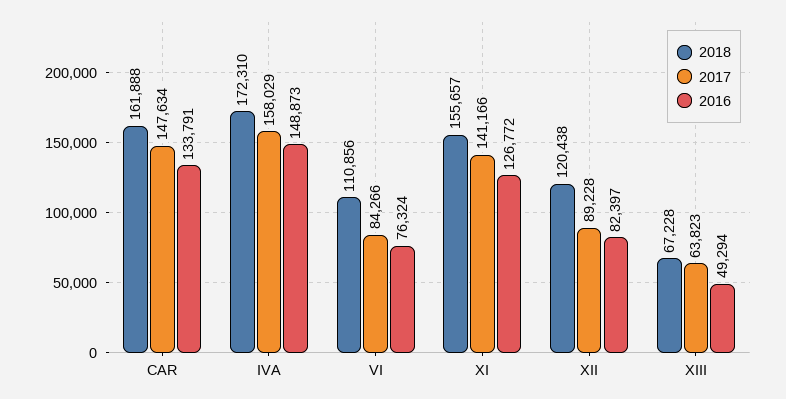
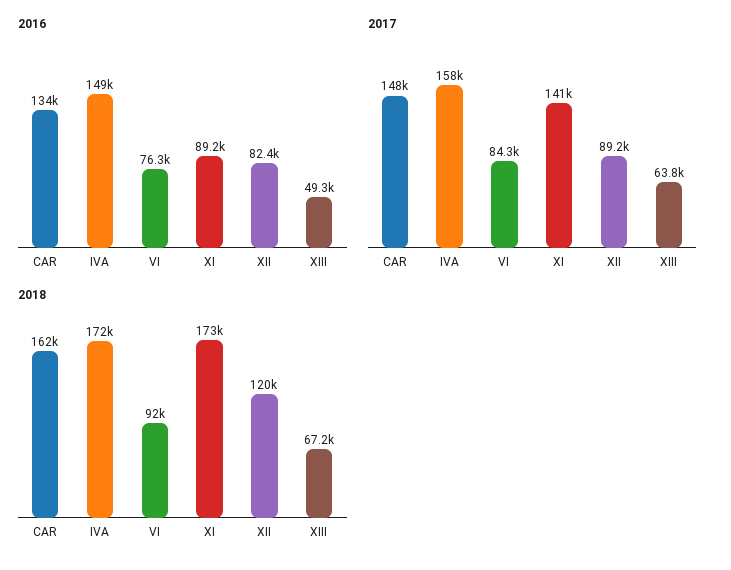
2018, VI: 110856 -> 92000
2018, XI: 155657 -> 173000
2016, XI: 126772 -> 89200

